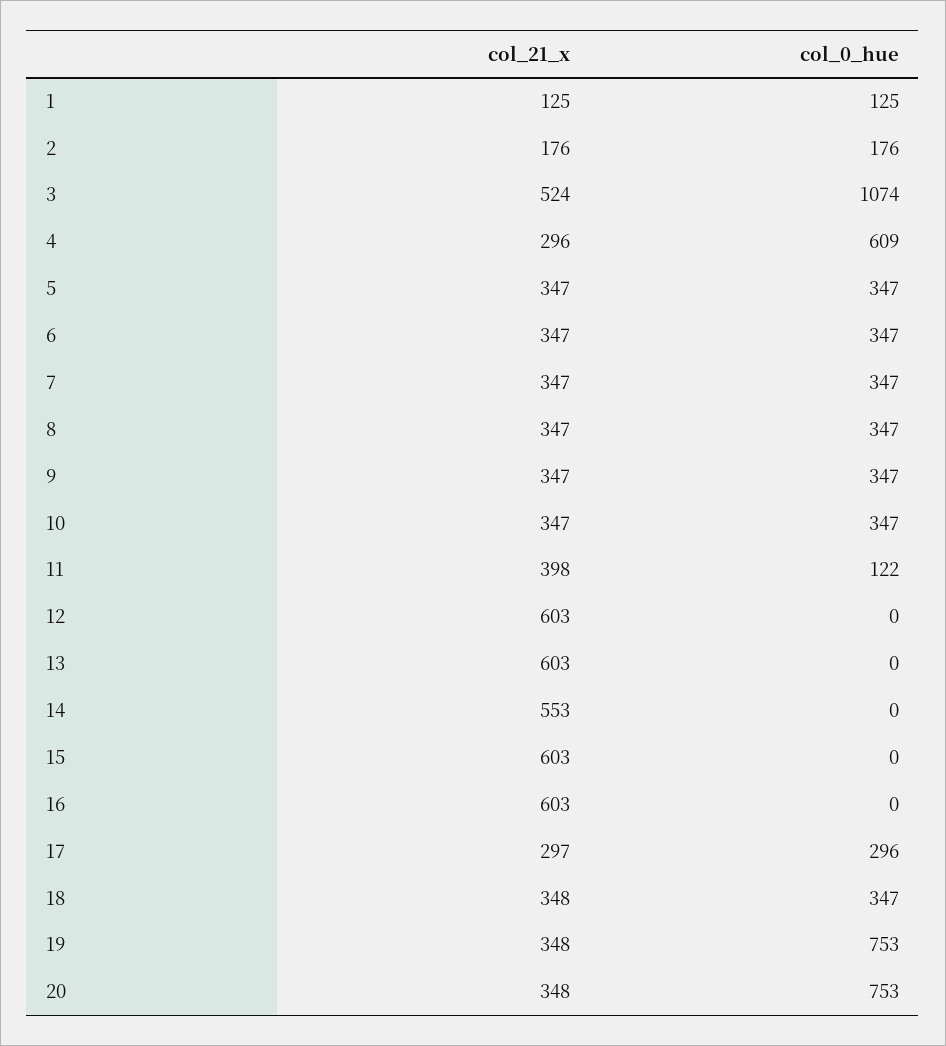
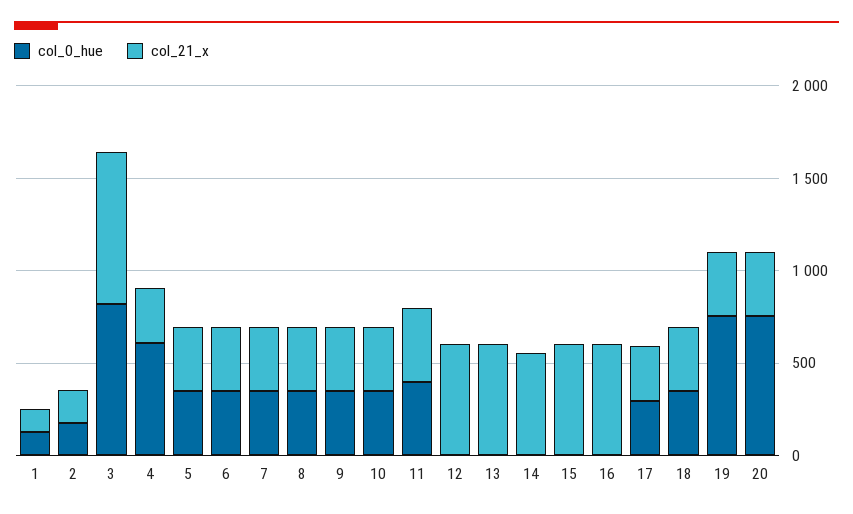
col_21_x, 3: 524 -> 800
col_0_hue, 3: 1074 -> 800
col_0_hue, 11: 122 -> 400

